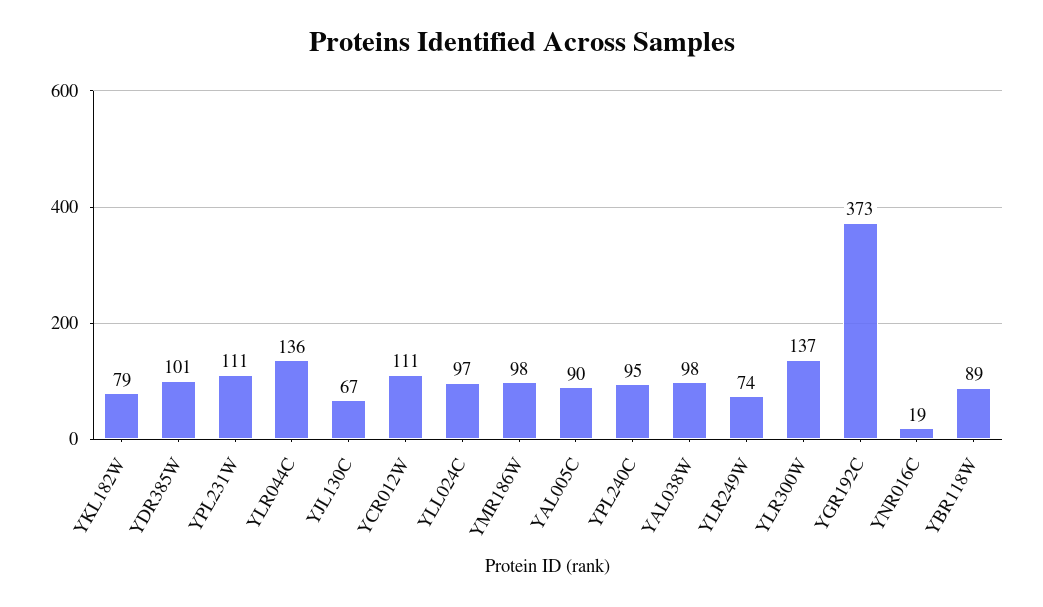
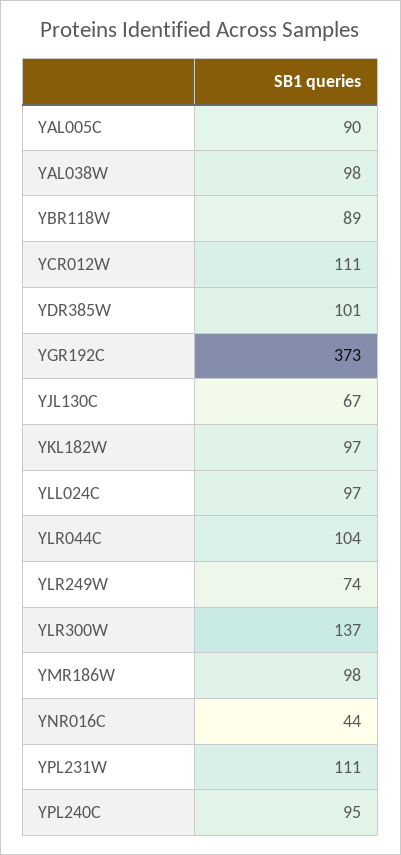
YKL182W: 79 -> 97
YLR044C: 136 -> 104
YNR016C: 19 -> 44

